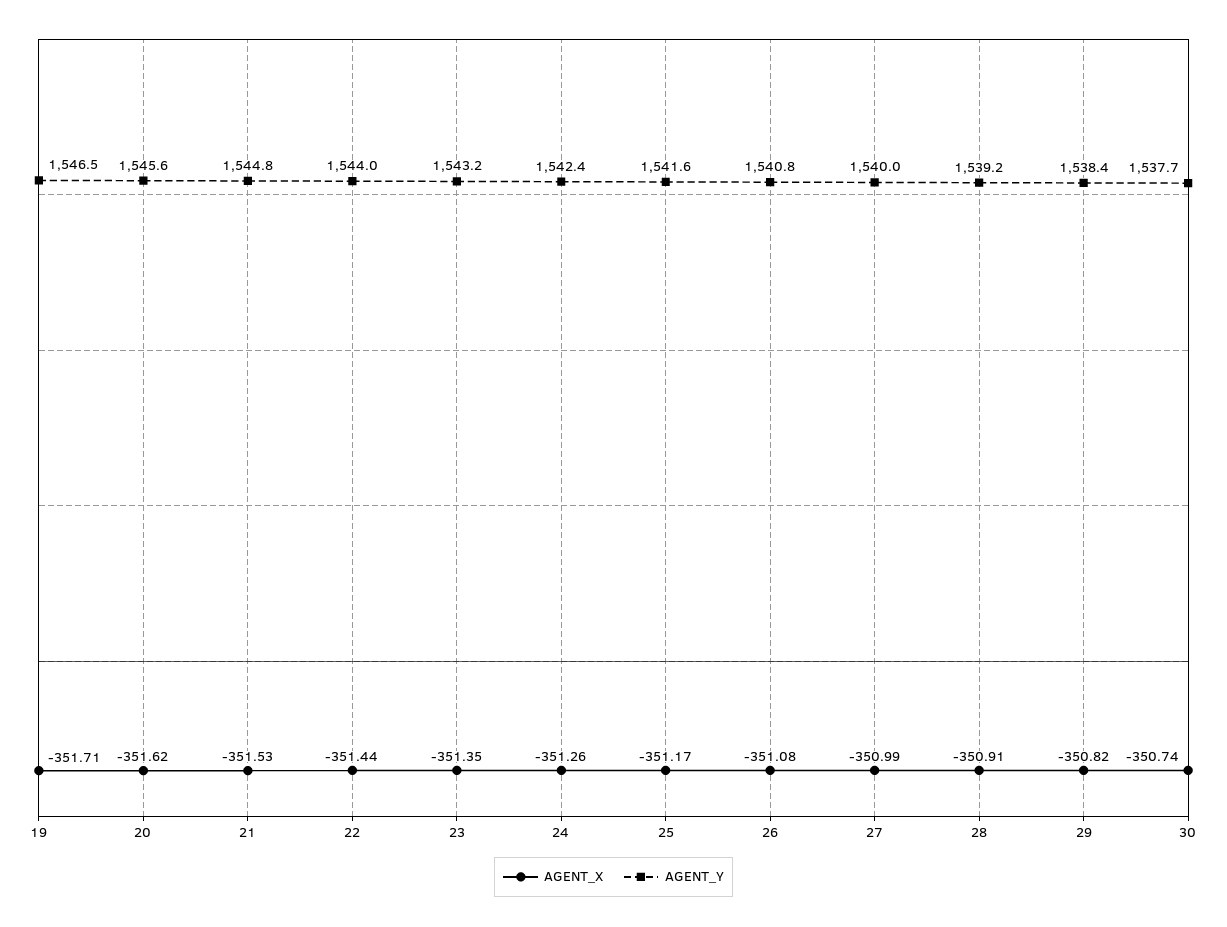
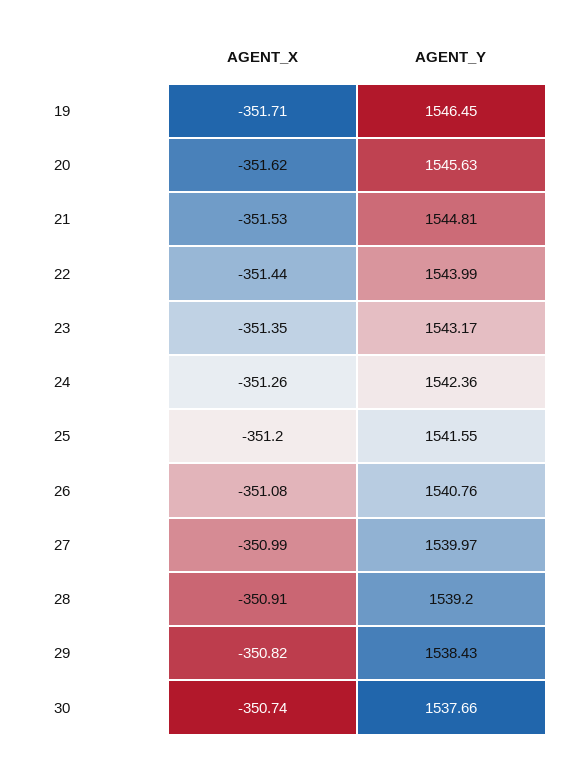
AGENT_X, 25: -351.17 -> -351.2

